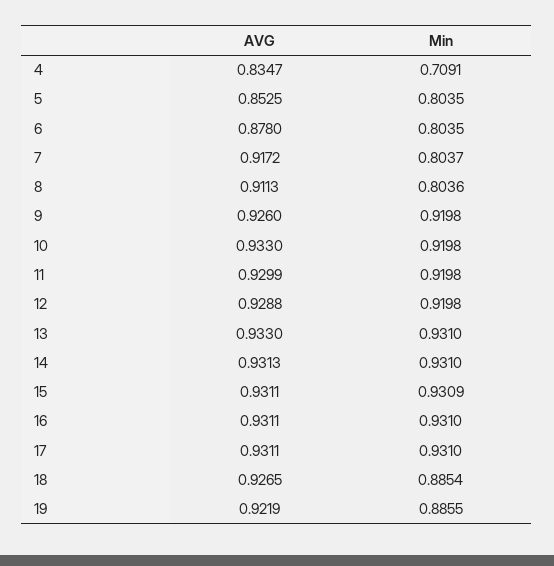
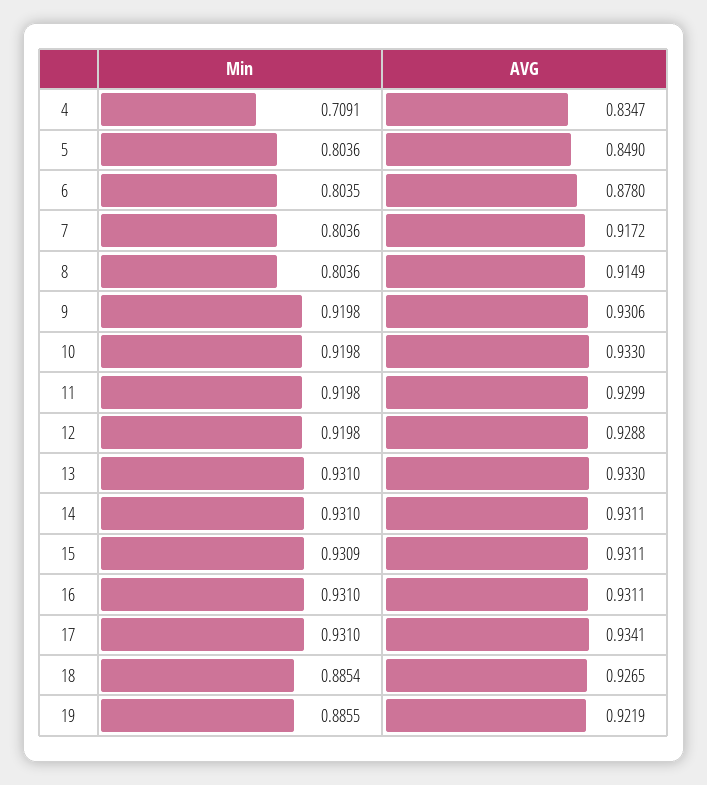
AVG, 5: 0.8525 -> 0.849
Min, 5: 0.8035 -> 0.8036
Min, 7: 0.8037 -> 0.8036
AVG, 8: 0.9113 -> 0.9149
AVG, 9: 0.926 -> 0.9306
AVG, 14: 0.9313 -> 0.9311
AVG, 17: 0.9311 -> 0.9341

